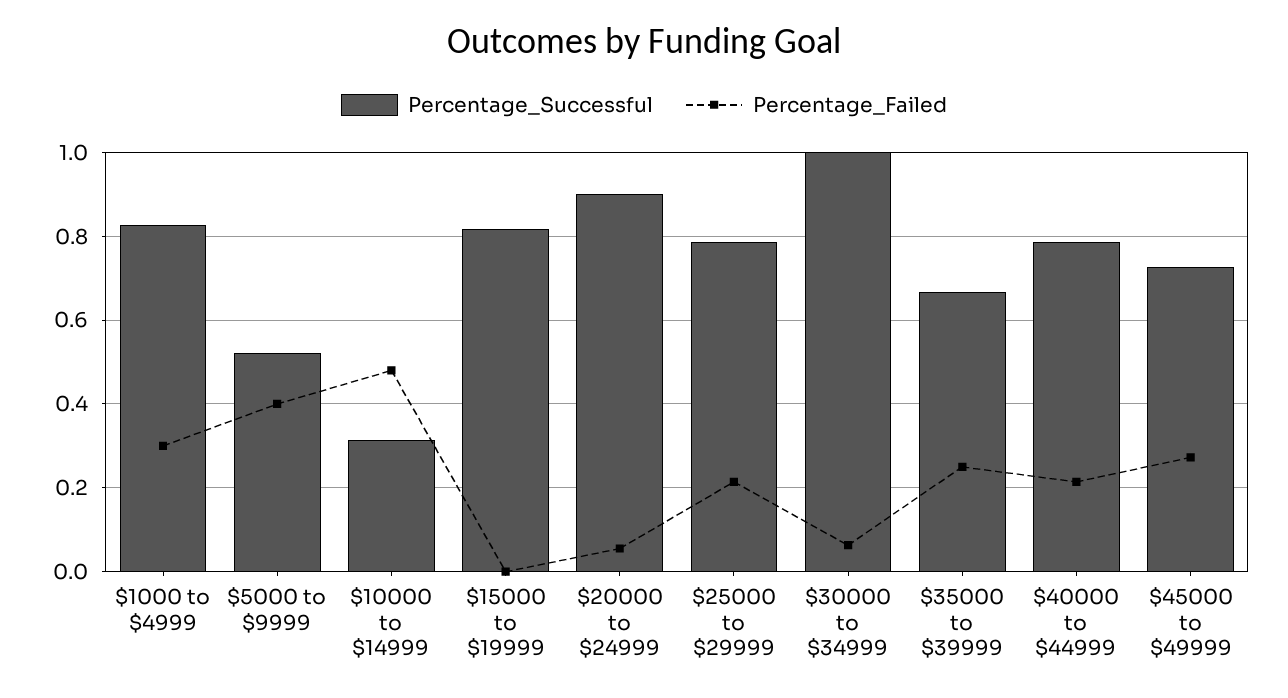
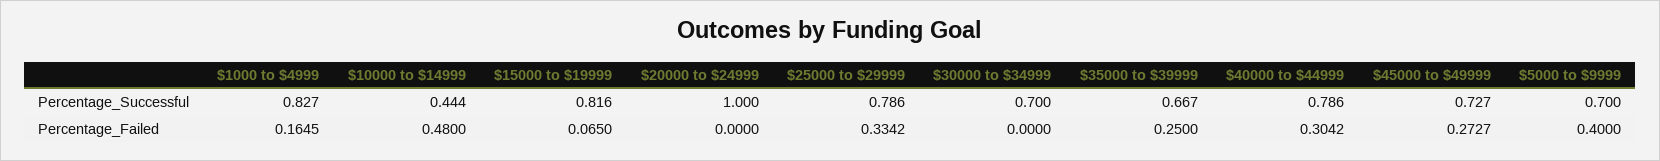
Percentage_Failed, $1000 to $4999: 0.3 -> 0.1645
Percentage_Successful, $5000 to $9999: 0.52 -> 0.7
Percentage_Successful, $10000 to $14999: 0.32 -> 0.444
Percentage_Failed, $15000 to $19999: 0 -> 0.065
Percentage_Successful, $20000 to $24999: 0.9 -> 1
Percentage_Failed, $20000 to $24999: 0.06 -> 0
Percentage_Failed, $25000 to $29999: 0.22 -> 0.3342
Percentage_Successful, $30000 to $34999: 1 -> 0.7
Percentage_Failed, $30000 to $34999: 0.06 -> 0
Percentage_Failed, $40000 to $44999: 0.22 -> 0.3042

